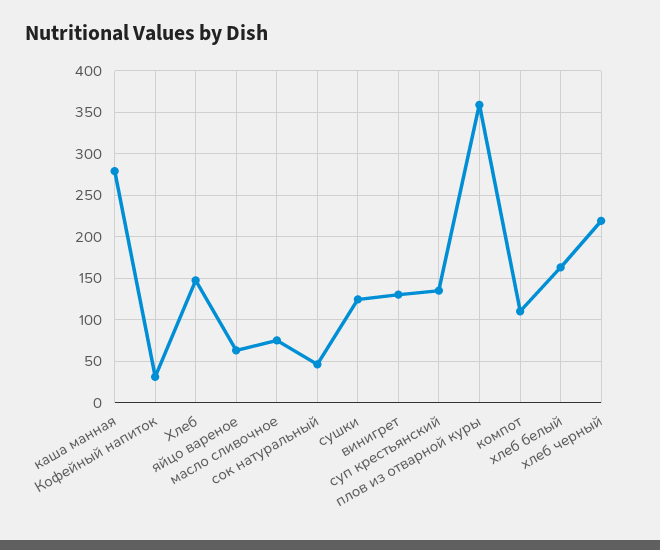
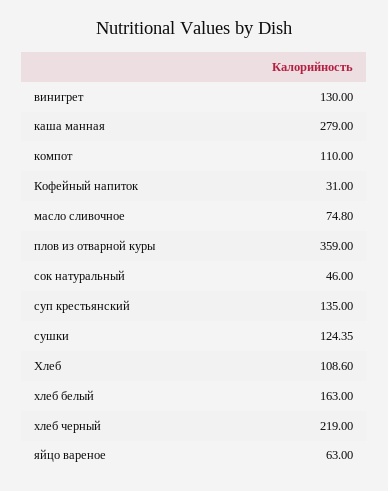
Хлеб: 150 -> 108.6

